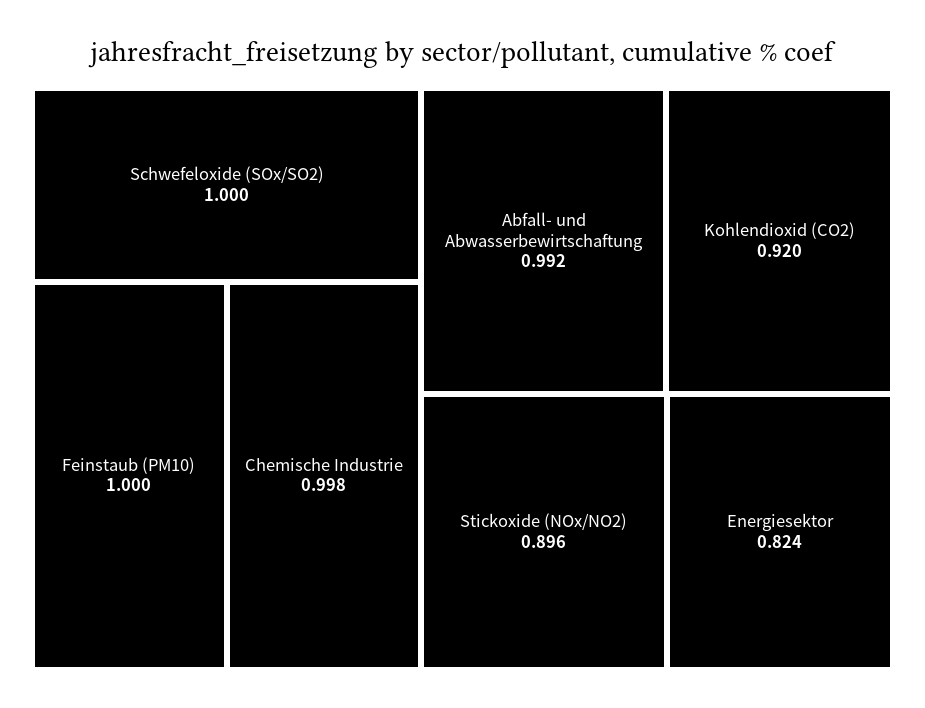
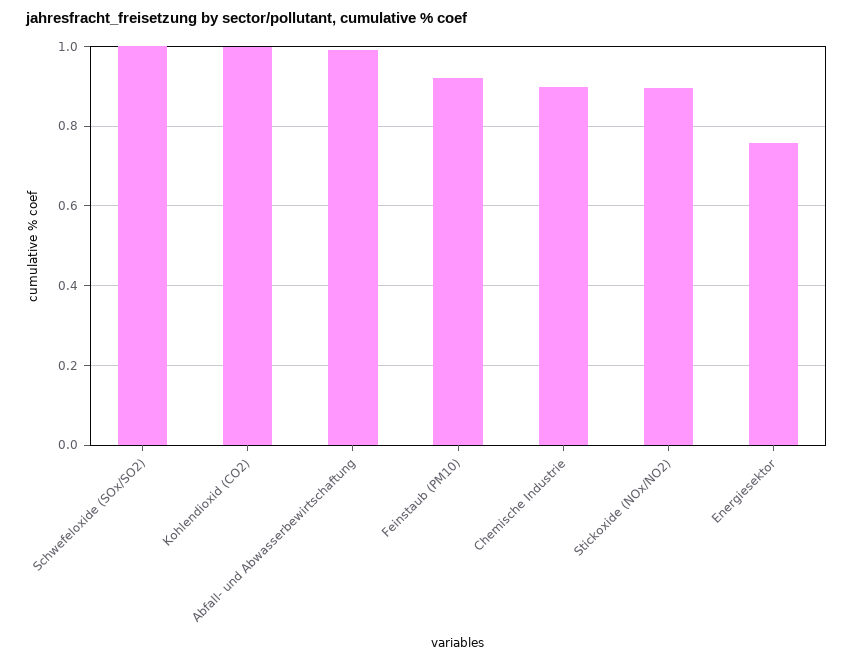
Feinstaub (PM10): 1 -> 0.92
Chemische Industrie: 0.998 -> 0.9
Kohlendioxid (CO2): 0.92 -> 1
Energiesektor: 0.824 -> 0.76

